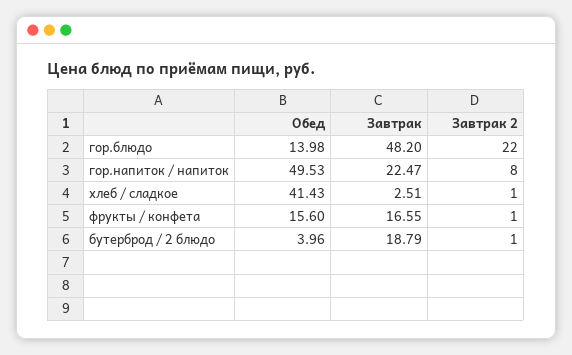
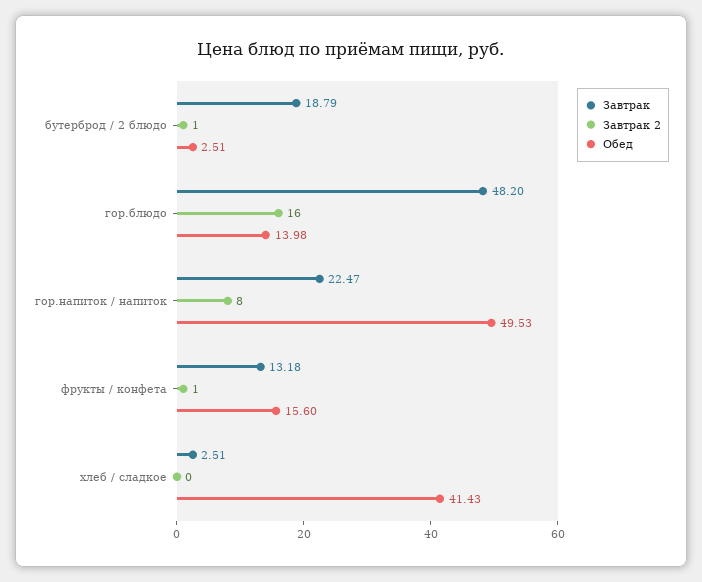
Завтрак 2, гор.блюдо: 22 -> 16
Завтрак 2, хлеб / сладкое: 1 -> 0
Завтрак, фрукты / конфета: 16.55 -> 13.18
Обед, бутерброд / 2 блюдо: 3.96 -> 2.51

